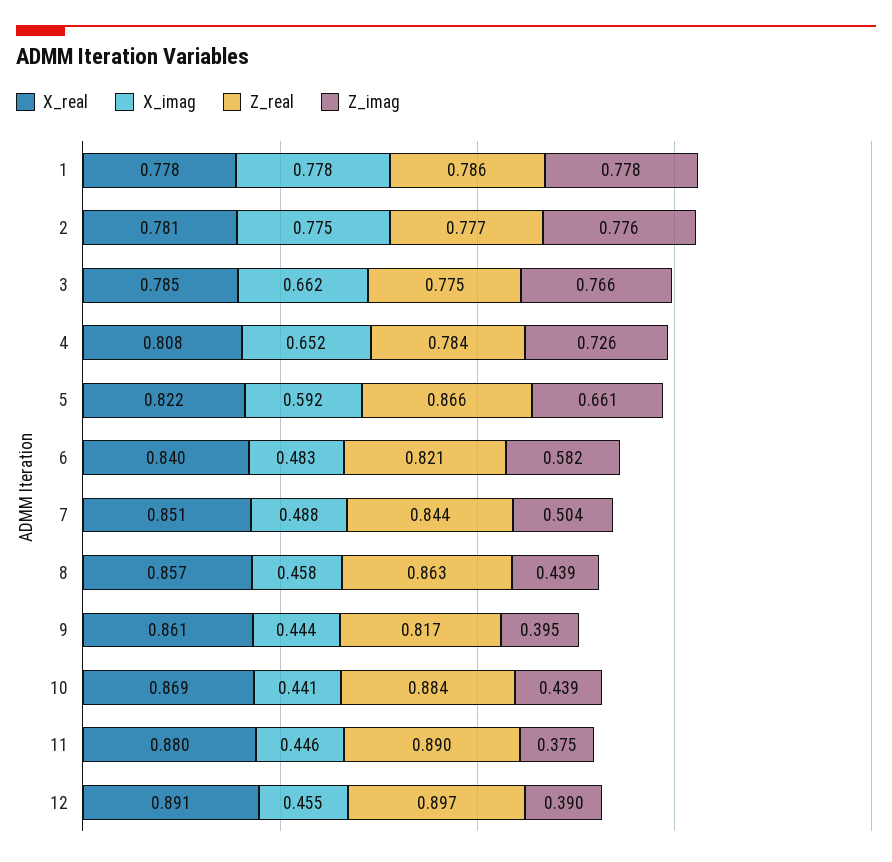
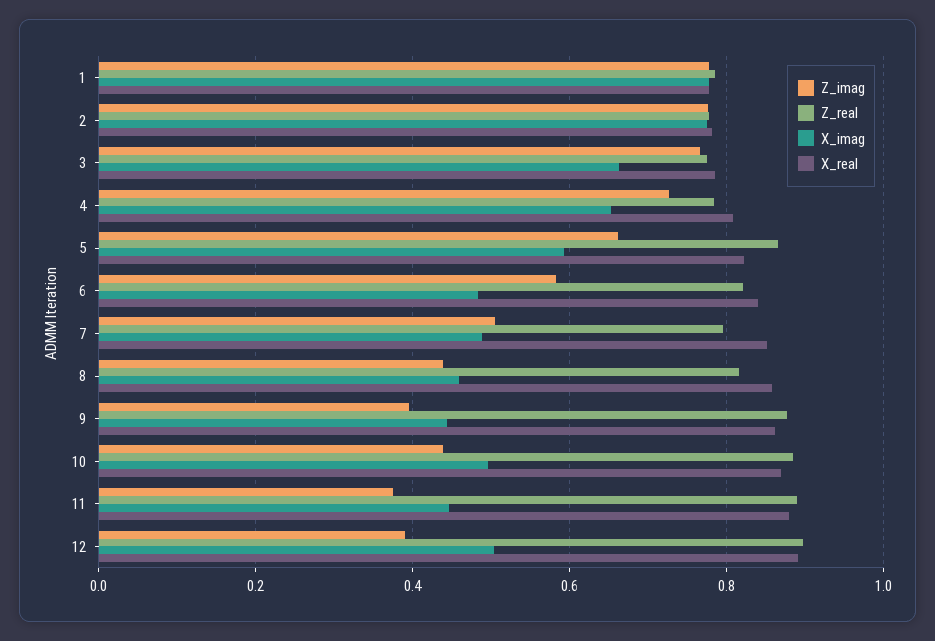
Z_real, 7: 0.844 -> 0.8
Z_real, 8: 0.863 -> 0.82
Z_real, 9: 0.817 -> 0.88
X_imag, 10: 0.441 -> 0.5
X_imag, 12: 0.455 -> 0.5

